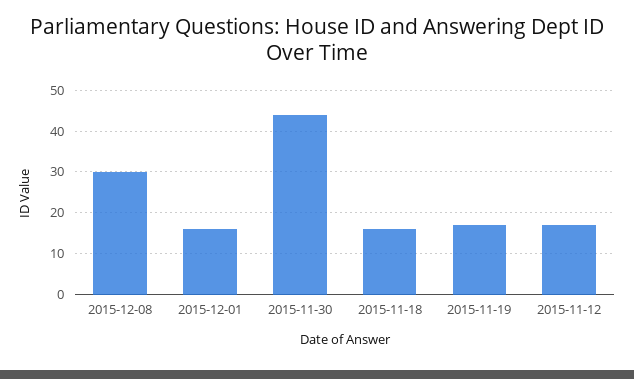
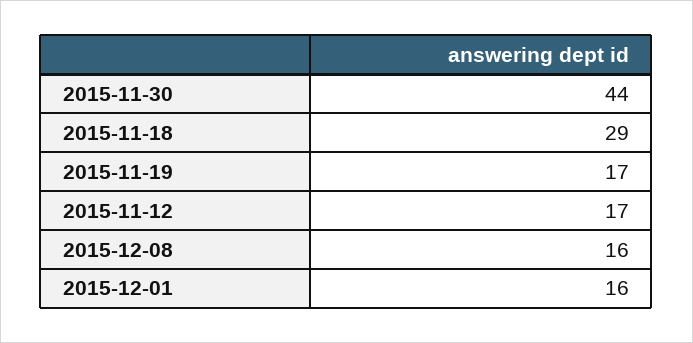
2015-12-08: 30 -> 16
2015-11-18: 15 -> 29

